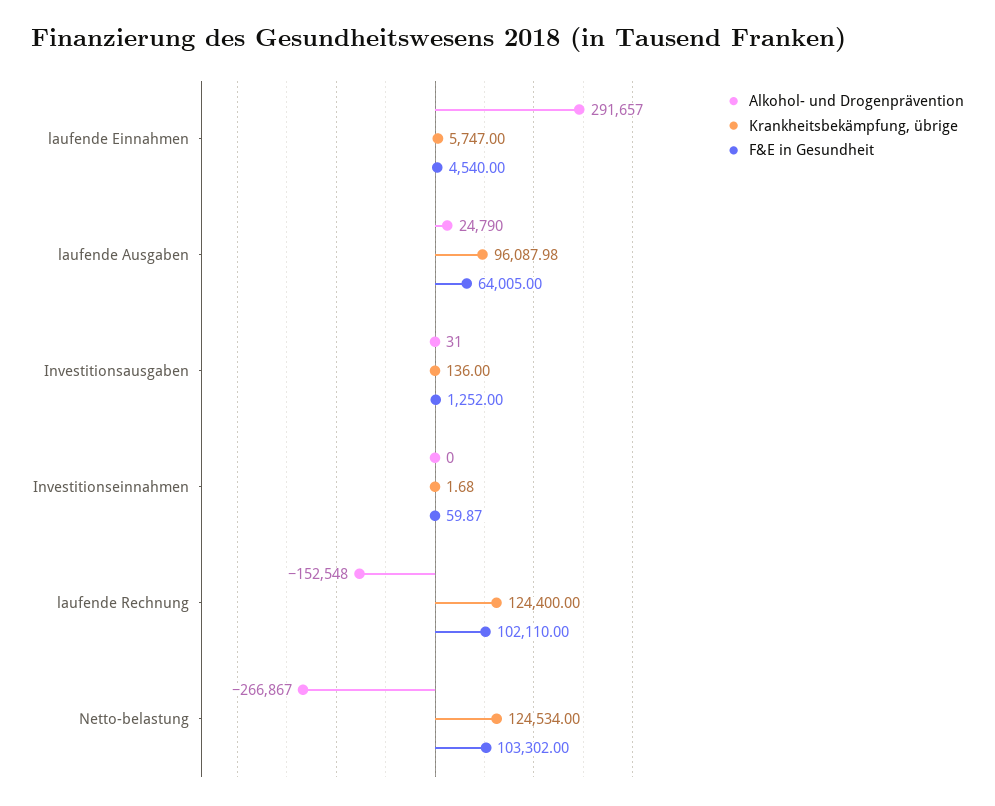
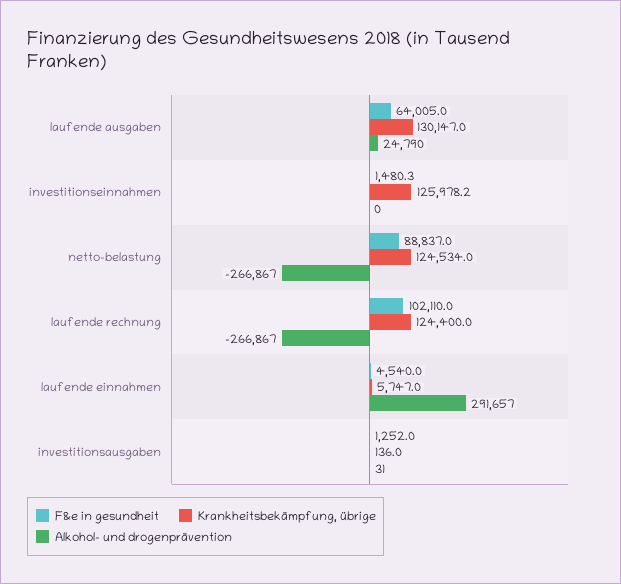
Krankheitsbekämpfung, übrige, laufende Ausgaben: 96087.98 -> 130147
Krankheitsbekämpfung, übrige, Investitionseinnahmen: 1.68 -> 125978.2
F&E in Gesundheit, Investitionseinnahmen: 59.87 -> 1480.3
Alkohol- und Drogenprävention, laufende Rechnung: -152548 -> -266867
F&E in Gesundheit, Netto-belastung: 103302 -> 88837

